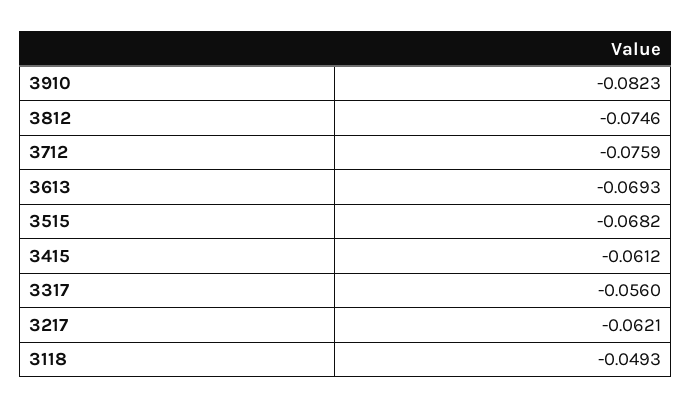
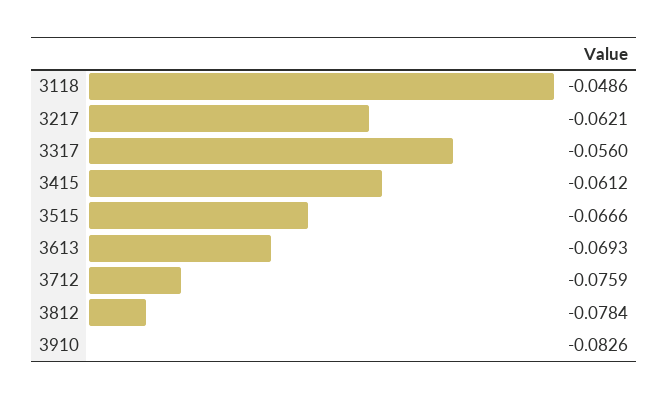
3910: -0.0823 -> -0.0826
3812: -0.0746 -> -0.0784
3515: -0.0682 -> -0.0666
3118: -0.0493 -> -0.0486

